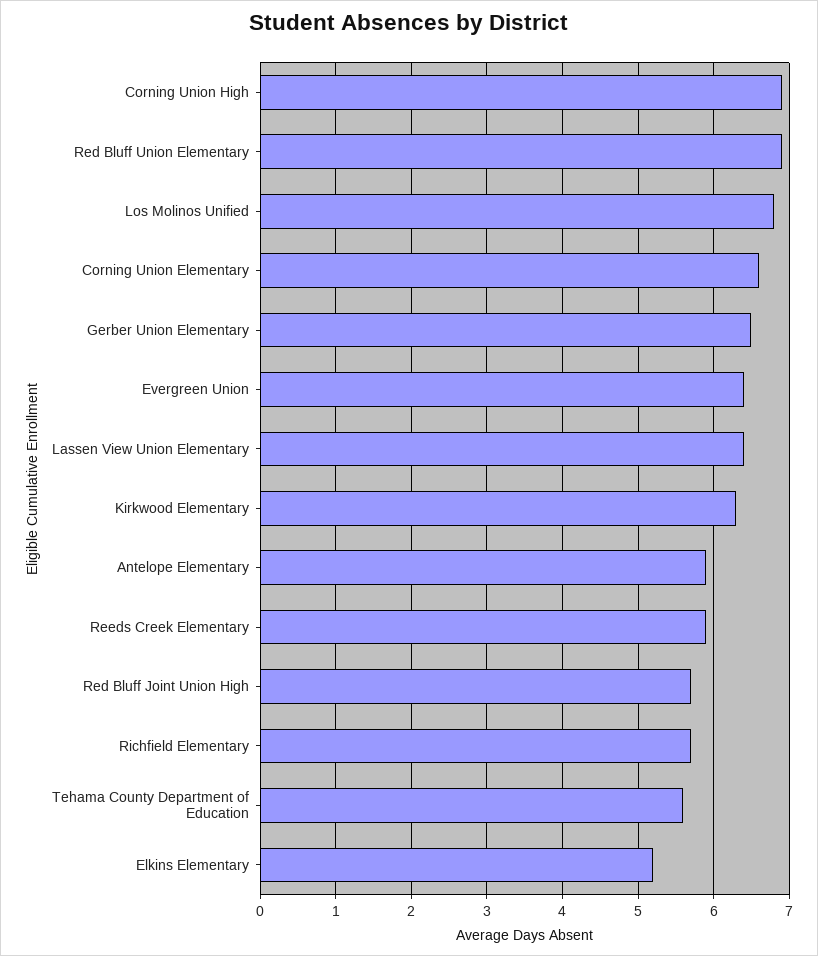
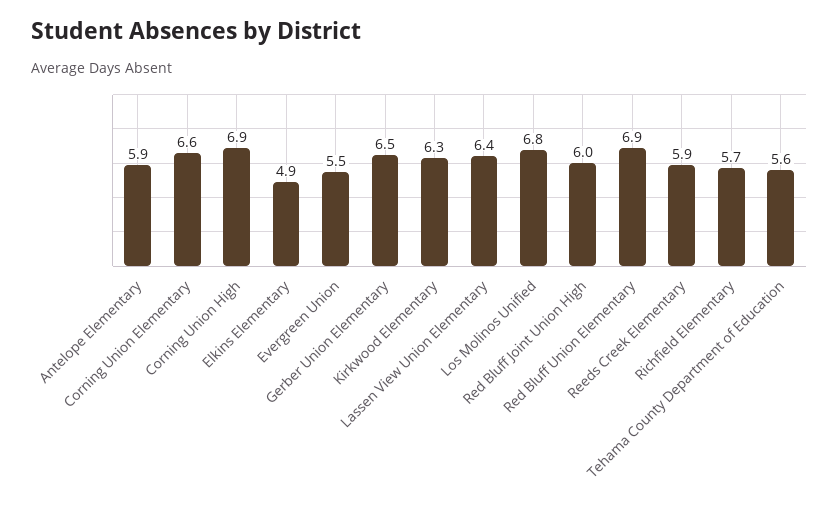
Evergreen Union: 6.4 -> 5.5
Red Bluff Joint Union High: 5.7 -> 6
Elkins Elementary: 5.2 -> 4.9

